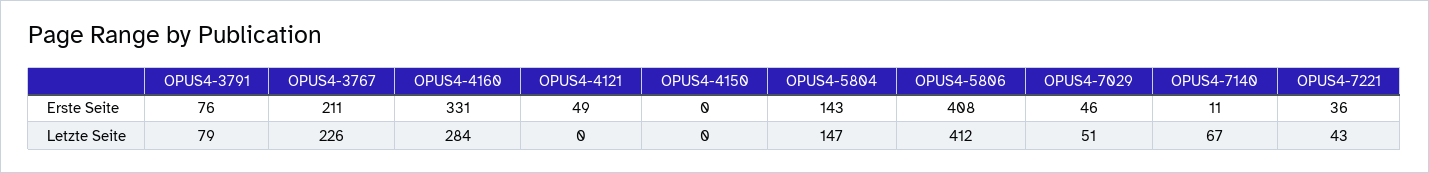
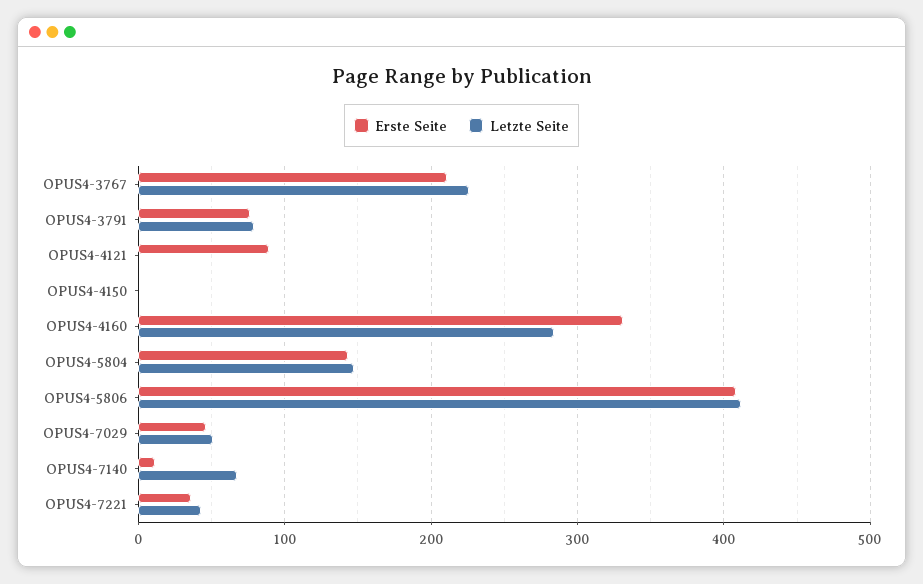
Erste Seite, OPUS4-4121: 49 -> 90

